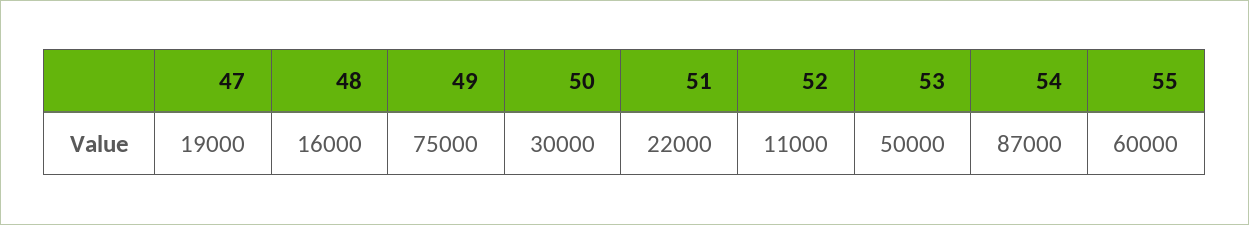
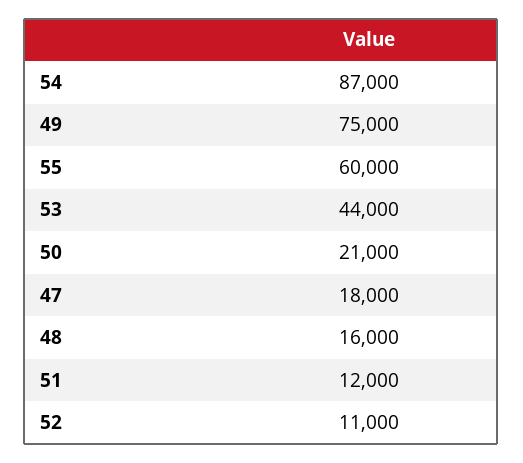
47: 19000 -> 18000
50: 30000 -> 21000
51: 22000 -> 12000
53: 50000 -> 44000

